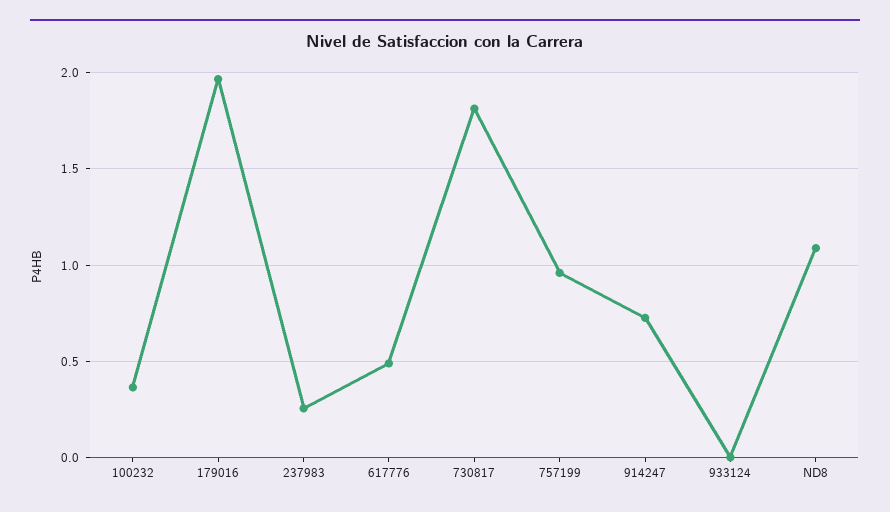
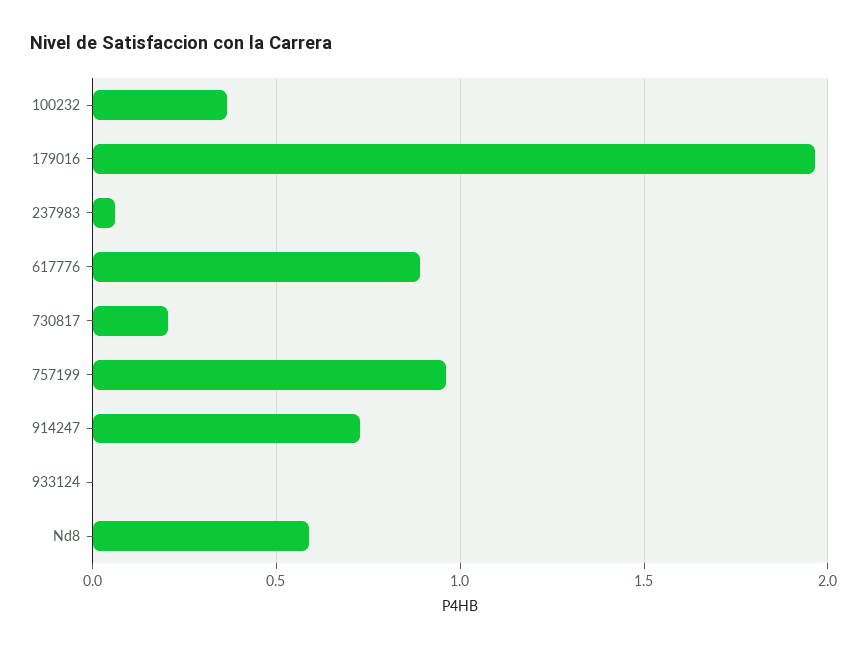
237983: 0.25 -> 0.05
617776: 0.5 -> 0.9
730817: 1.8 -> 0.2
ND8: 1.1 -> 0.6

